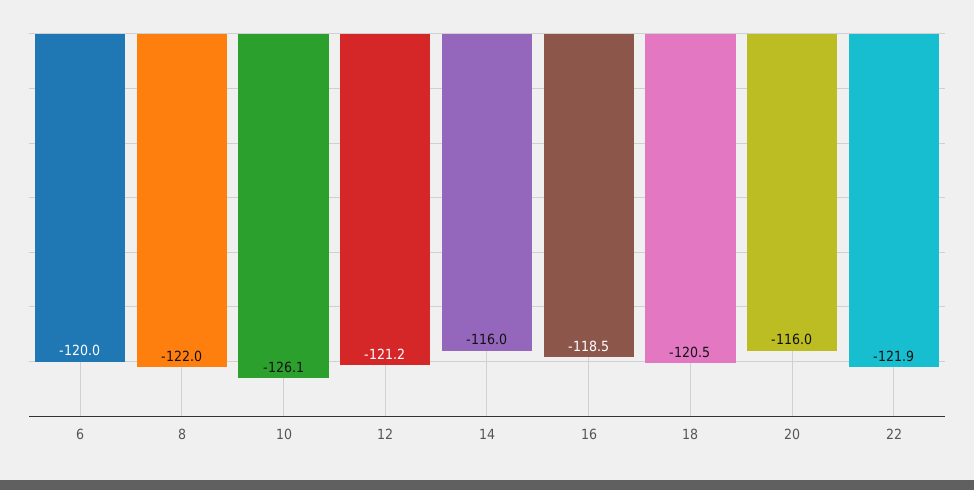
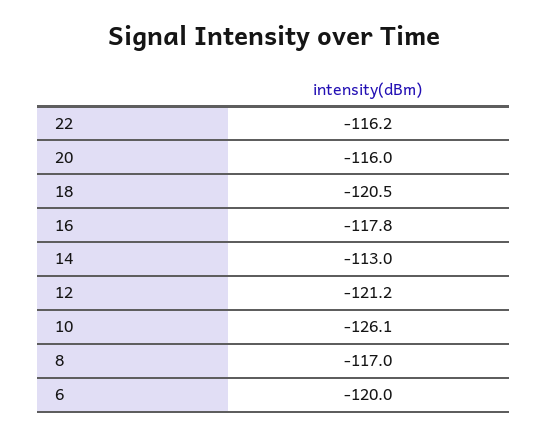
8: -122 -> -117
14: -116 -> -113
16: -118.5 -> -117.8
22: -121.9 -> -116.2

